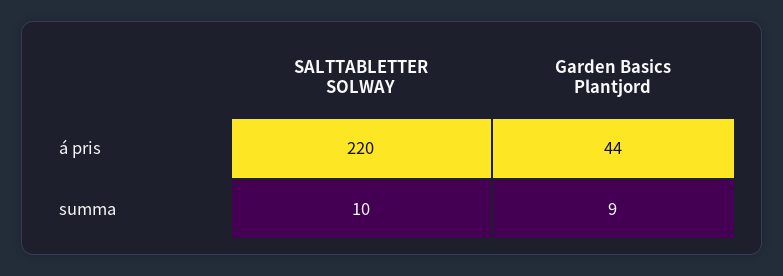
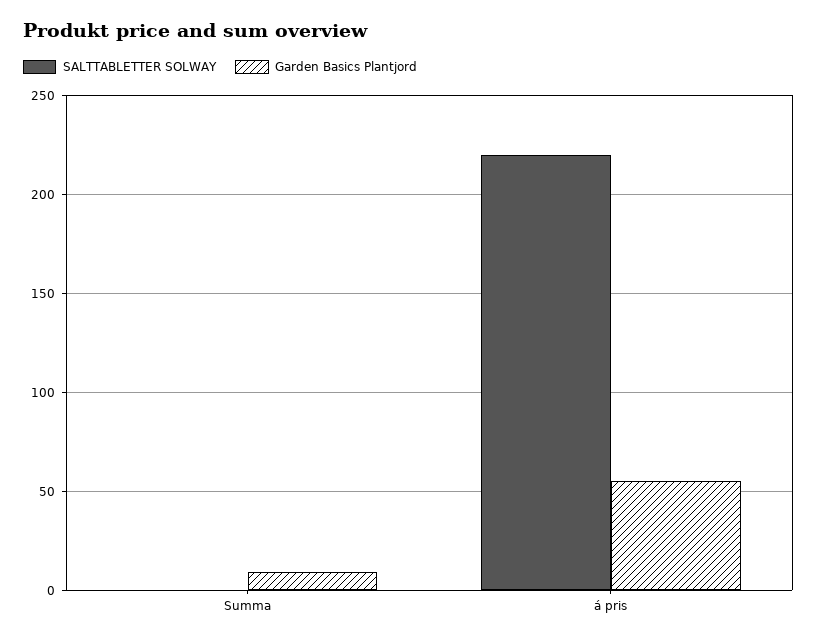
Garden Basics Plantjord, á pris: 44 -> 55
SALTTABLETTER SOLWAY, summa: 10 -> 0

